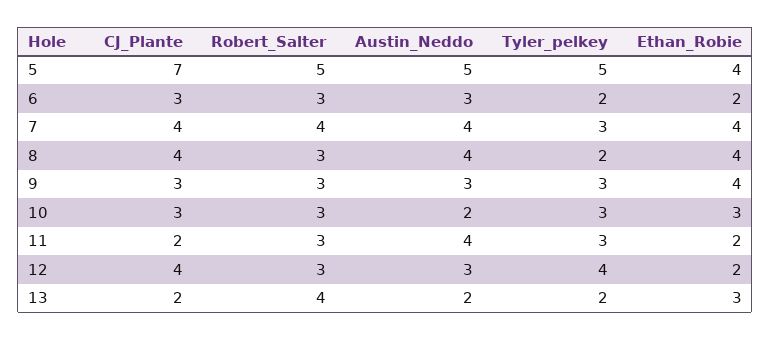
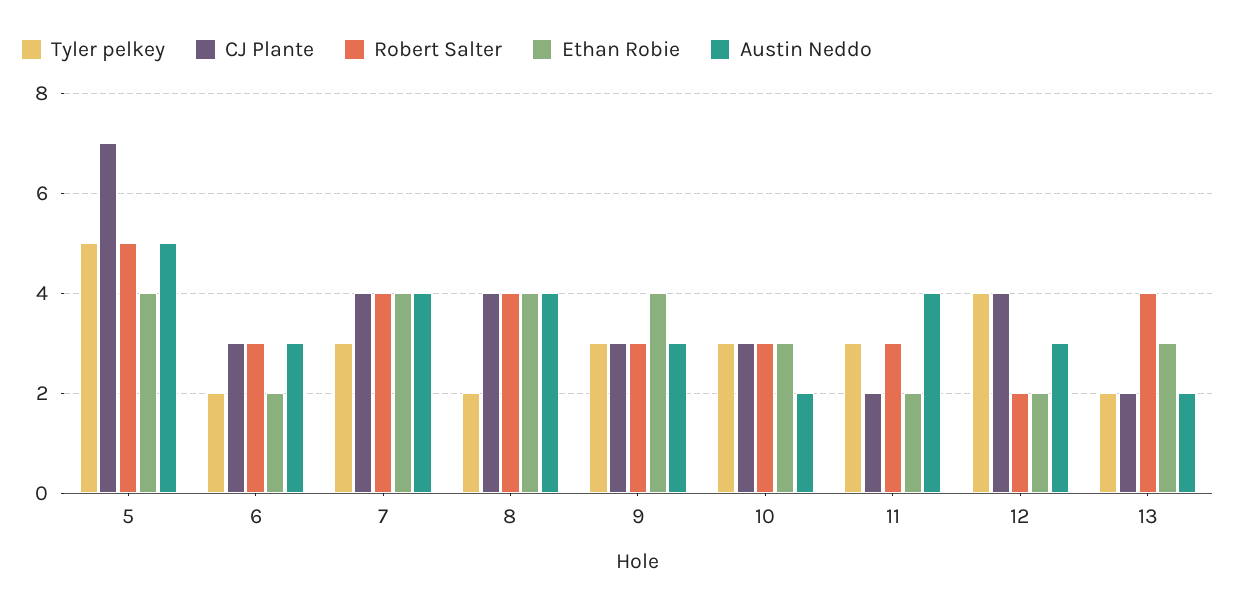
Robert_Salter, 8: 3 -> 4
Robert_Salter, 12: 3 -> 2

